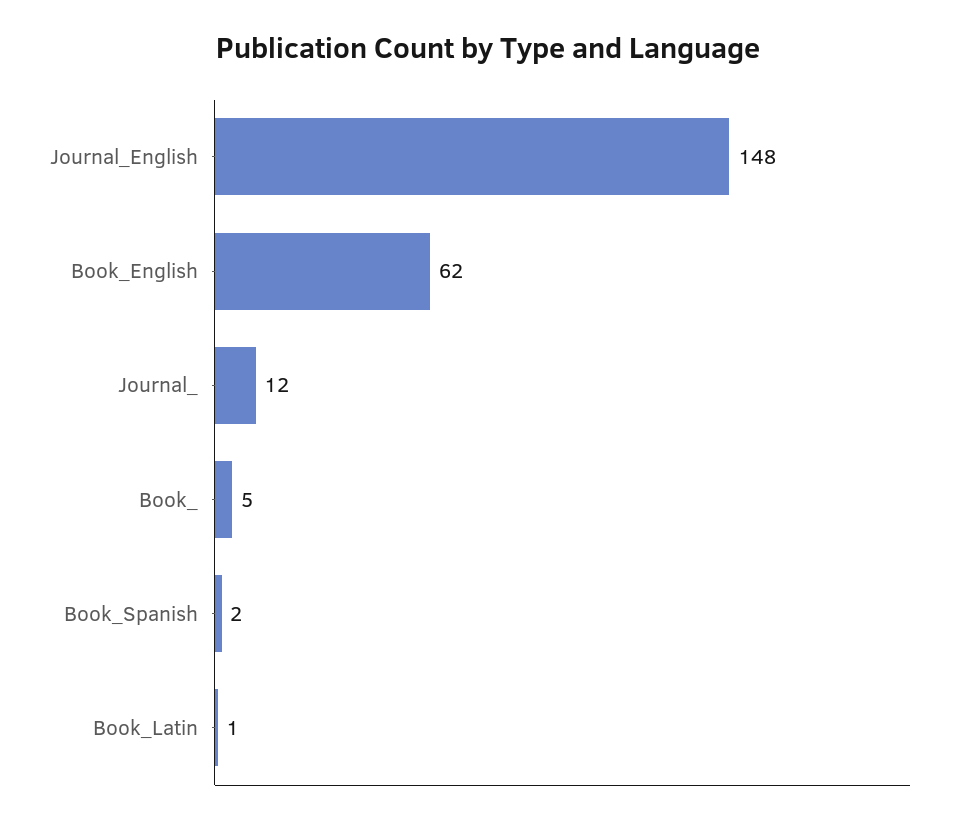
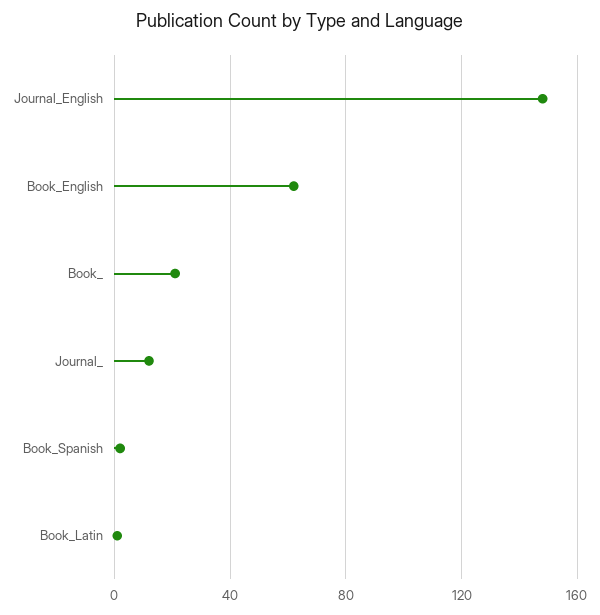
Book_: 5 -> 20

